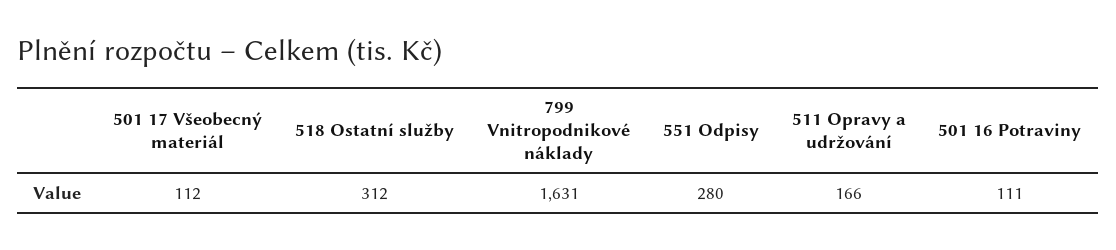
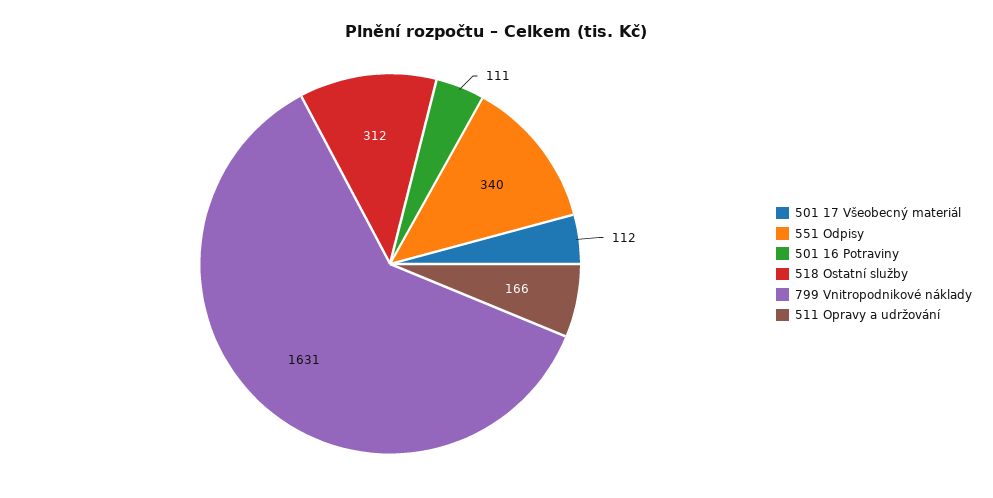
551 Odpisy: 280 -> 340

